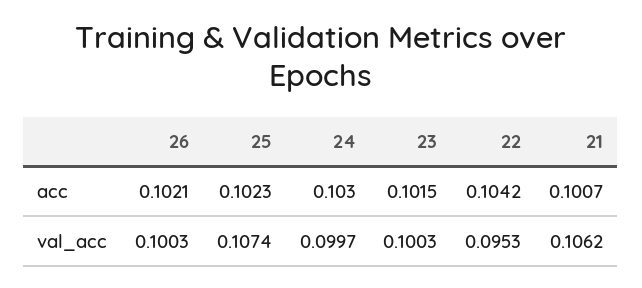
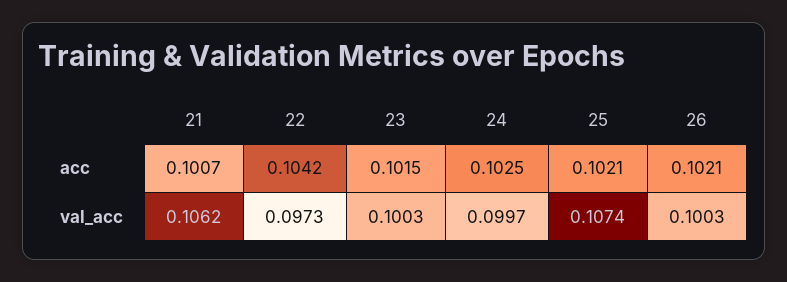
25, acc: 0.1023 -> 0.1021
24, acc: 0.103 -> 0.1025
22, val_acc: 0.0953 -> 0.0973

